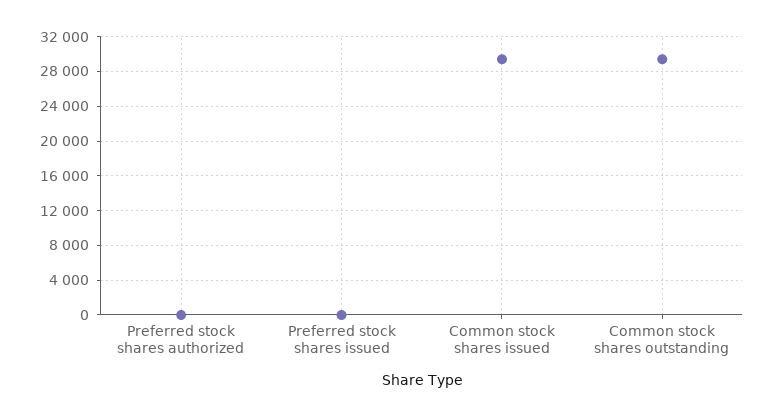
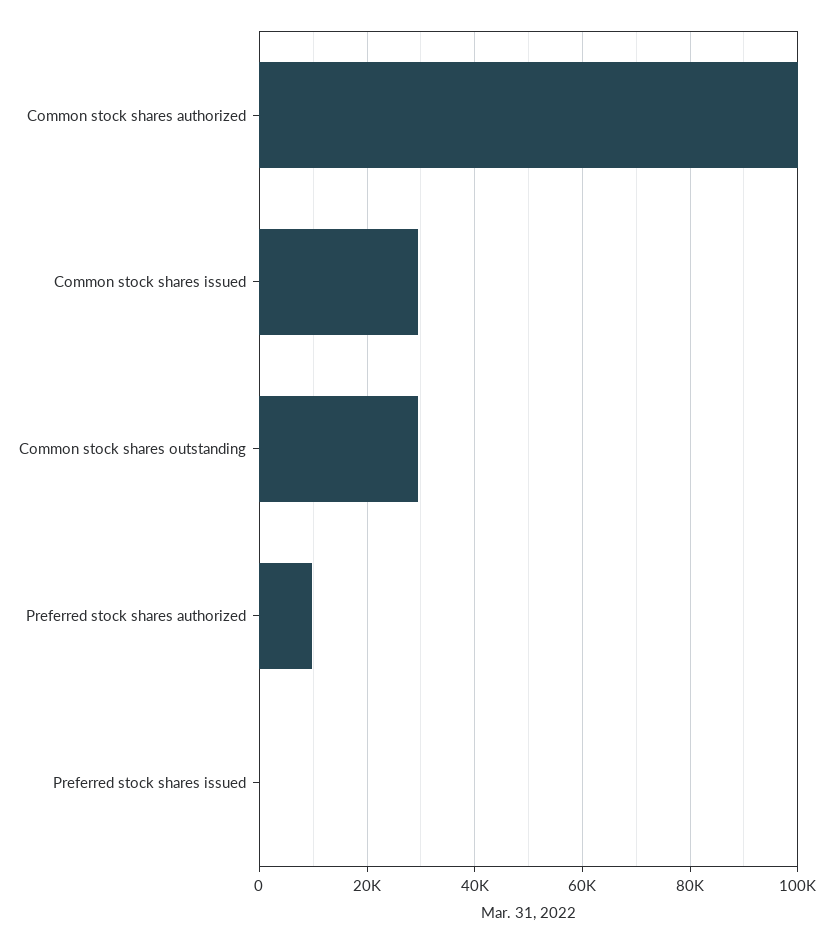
Preferred stock shares authorized: 0 -> 10000
Common stock shares authorized: none -> 100000

